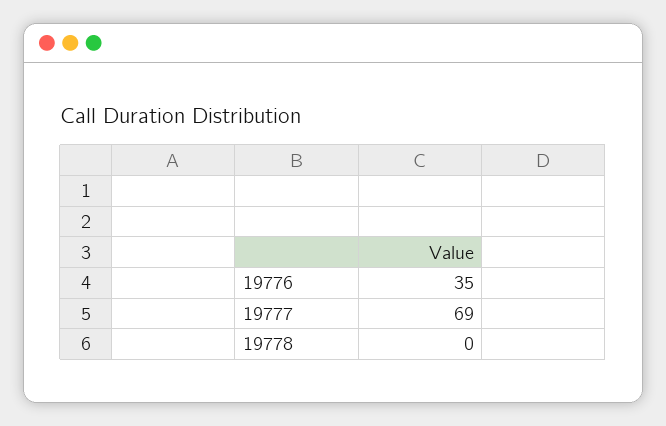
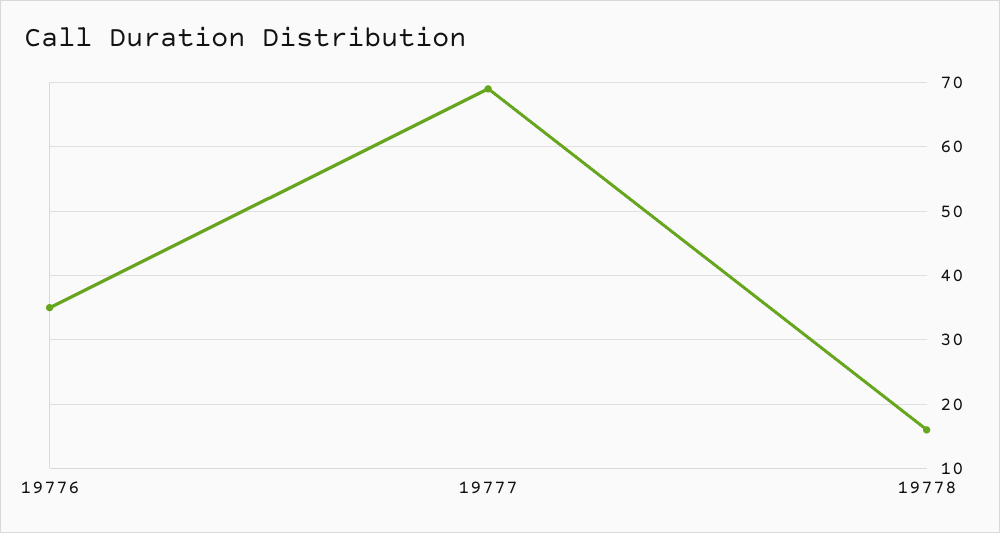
19778: 0 -> 16

